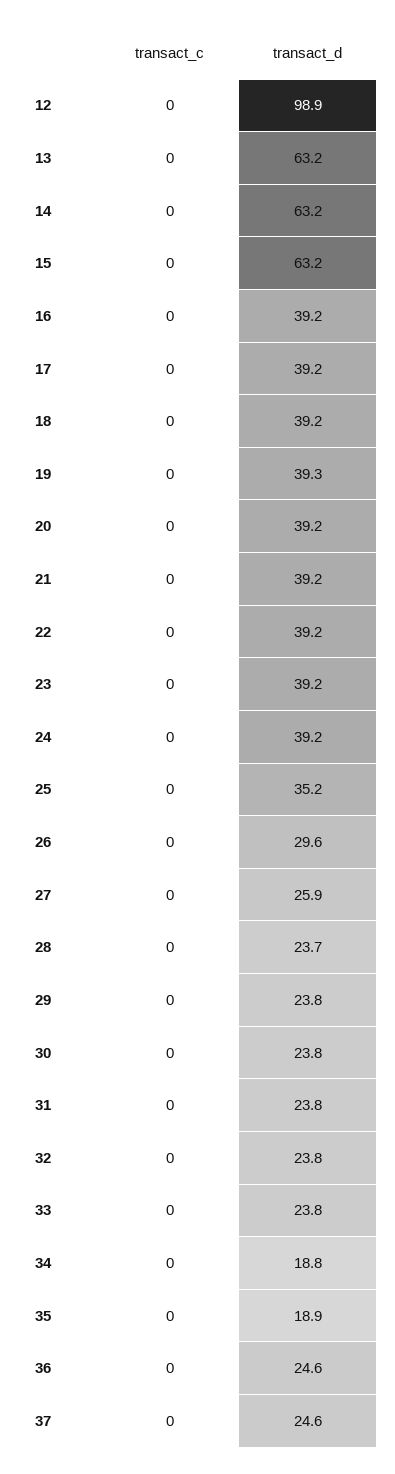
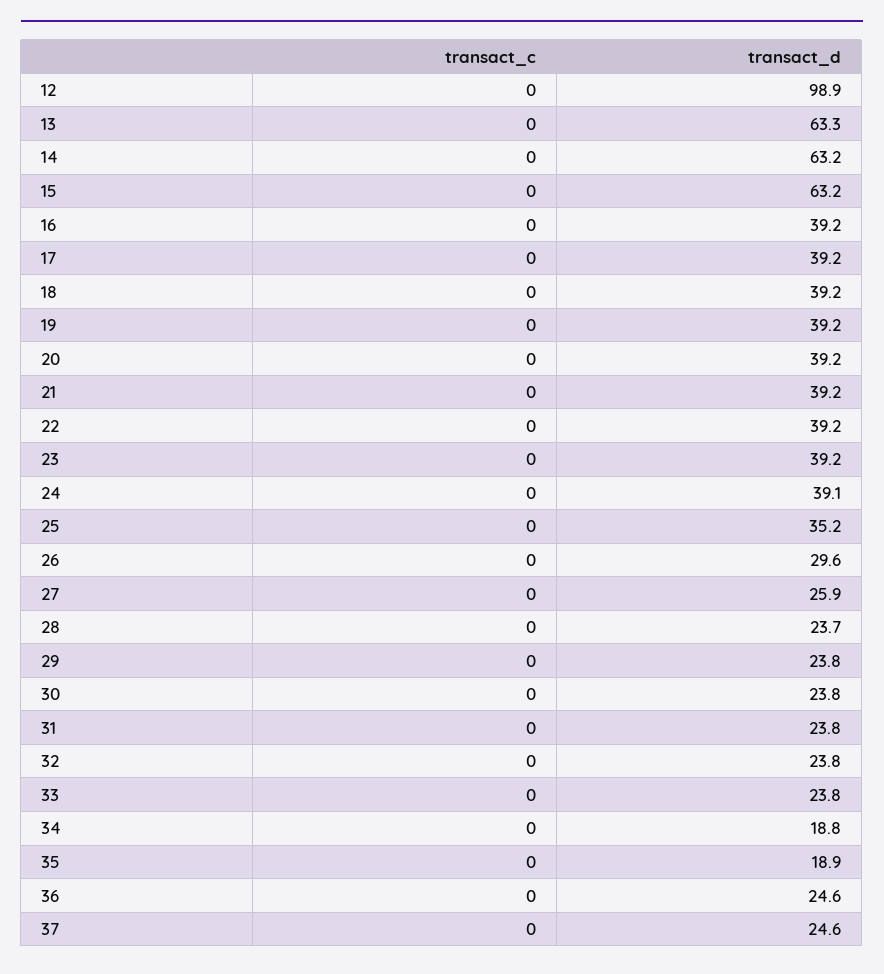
transact_d, 13: 63.2 -> 63.3
transact_d, 19: 39.3 -> 39.2
transact_d, 24: 39.2 -> 39.1

